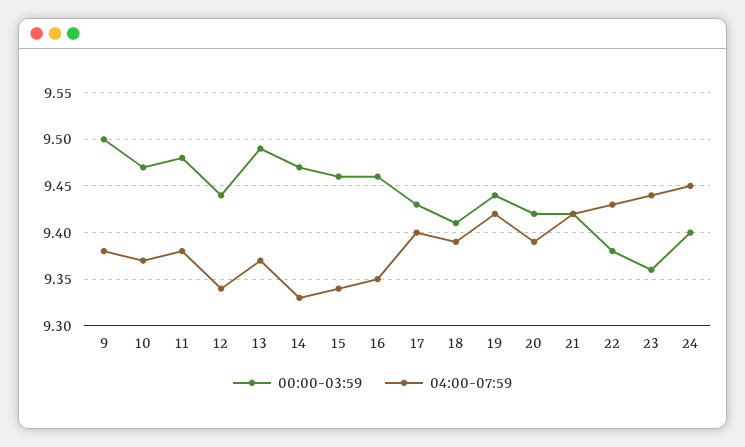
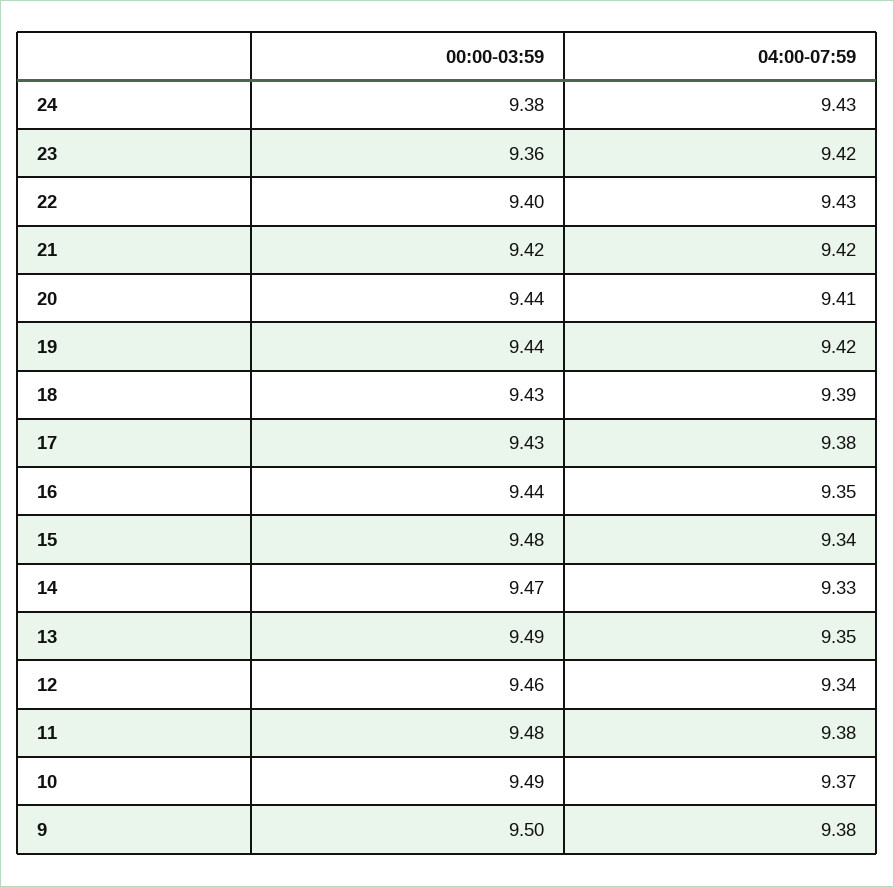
00:00-03:59, 10: 9.47 -> 9.49
00:00-03:59, 12: 9.44 -> 9.46
04:00-07:59, 13: 9.37 -> 9.35
00:00-03:59, 15: 9.46 -> 9.48
00:00-03:59, 16: 9.46 -> 9.44
04:00-07:59, 17: 9.4 -> 9.38
00:00-03:59, 18: 9.41 -> 9.43
00:00-03:59, 20: 9.42 -> 9.44
04:00-07:59, 20: 9.39 -> 9.41
00:00-03:59, 22: 9.38 -> 9.4
04:00-07:59, 23: 9.44 -> 9.42
00:00-03:59, 24: 9.4 -> 9.38
04:00-07:59, 24: 9.45 -> 9.43

